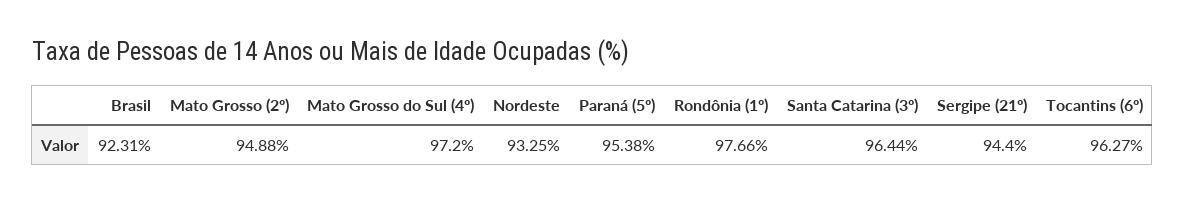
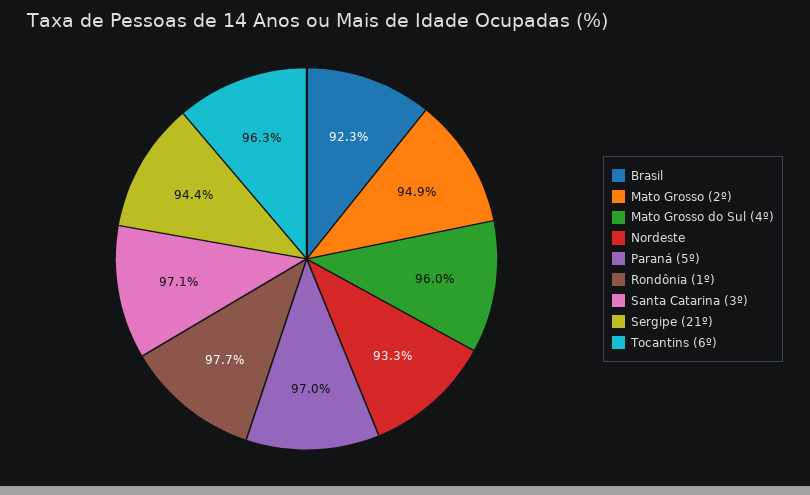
Mato Grosso do Sul (4º): 97.2 -> 96
Paraná (5º): 95.38 -> 97
Santa Catarina (3º): 96.44 -> 97.1

